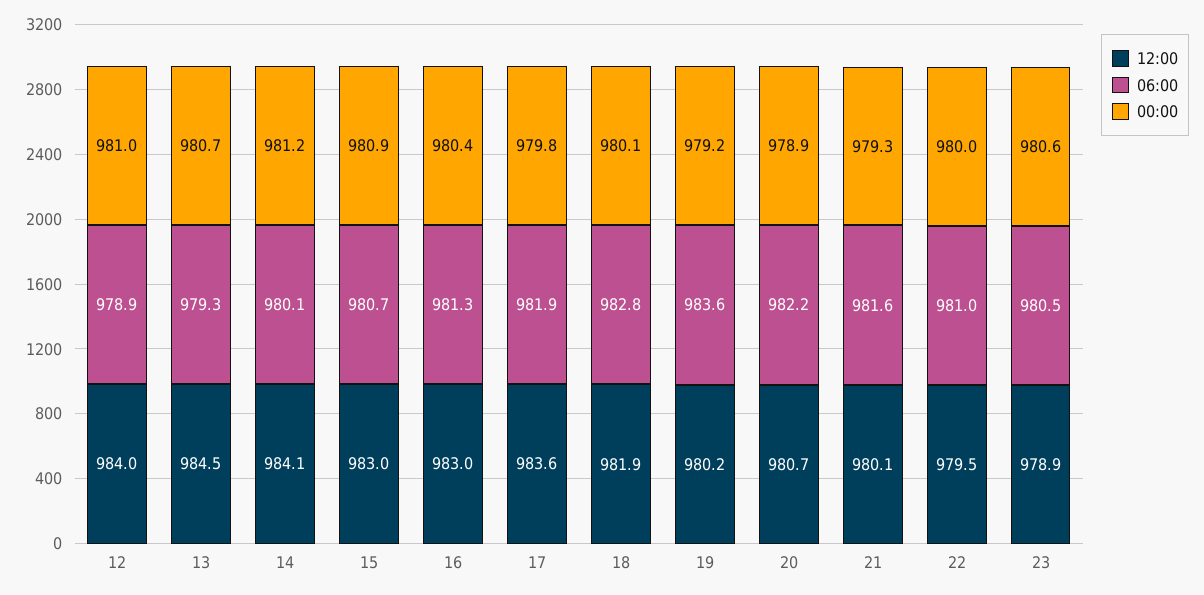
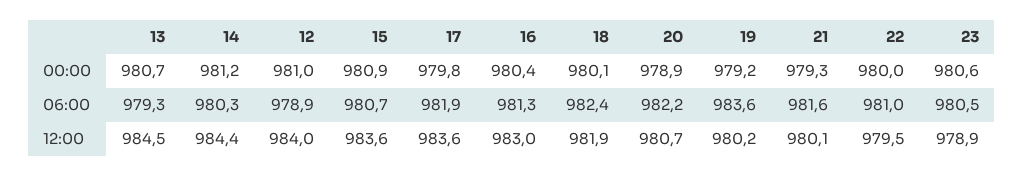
12:00, 14: 984.1 -> 984.4
06:00, 14: 980.1 -> 980.3
12:00, 15: 983 -> 983.6
06:00, 18: 982.8 -> 982.4

